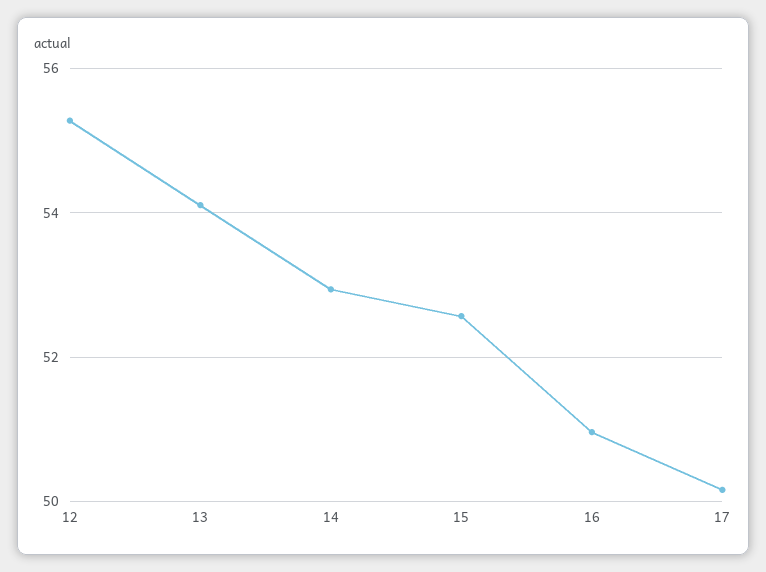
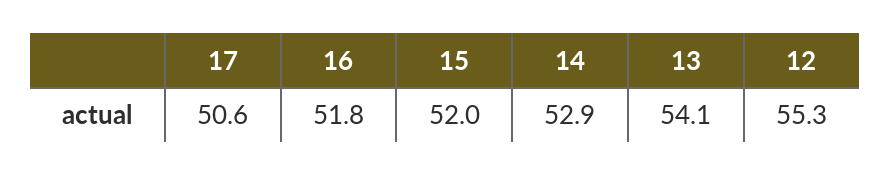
15: 52.6 -> 52
16: 51 -> 51.8
17: 50.2 -> 50.6

